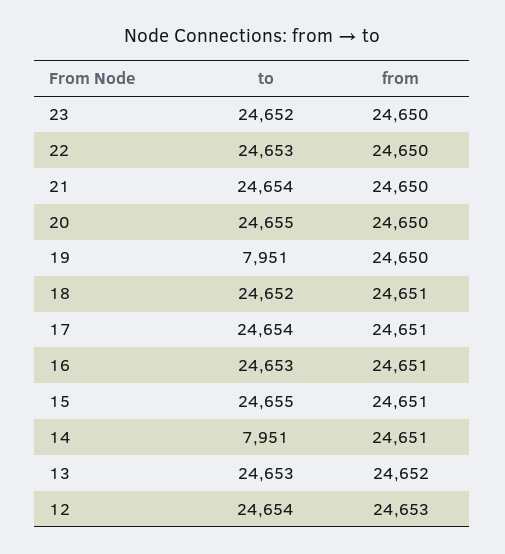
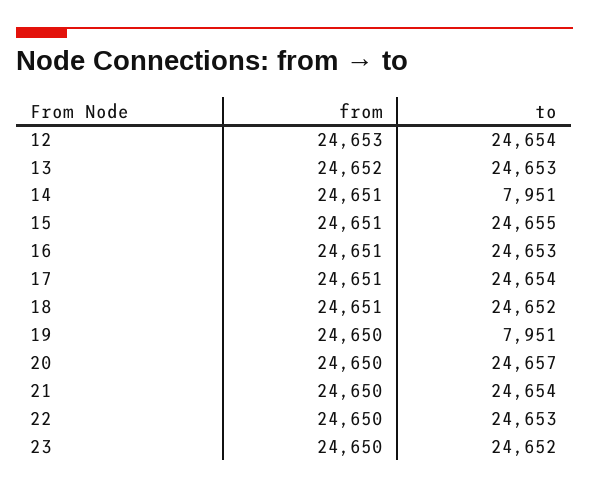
to, 20: 24655 -> 24657

